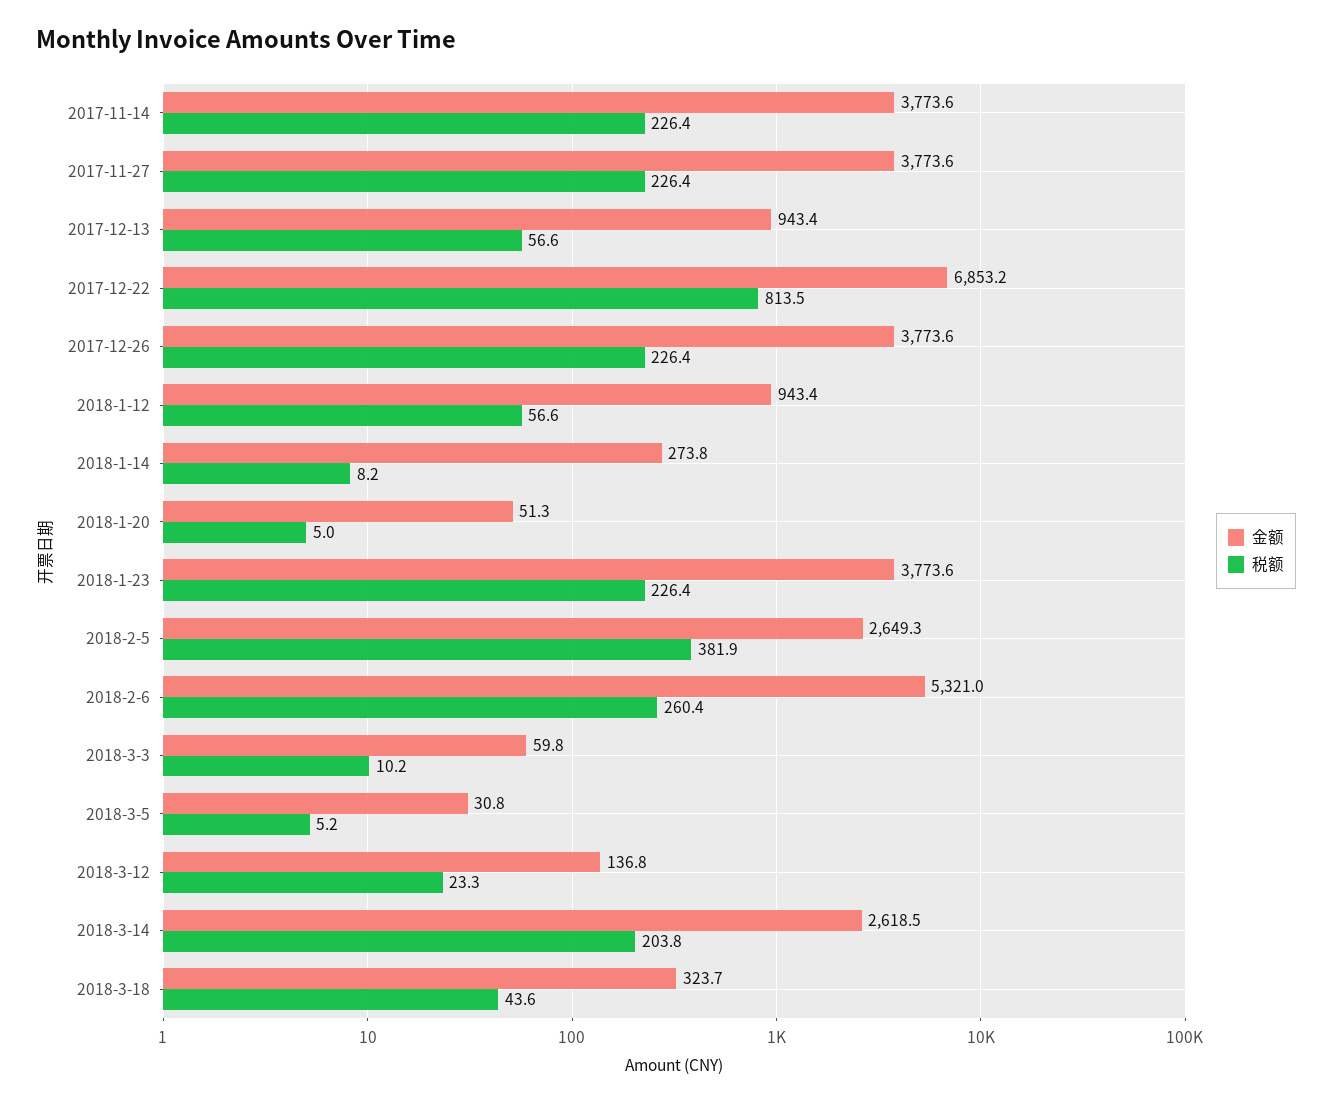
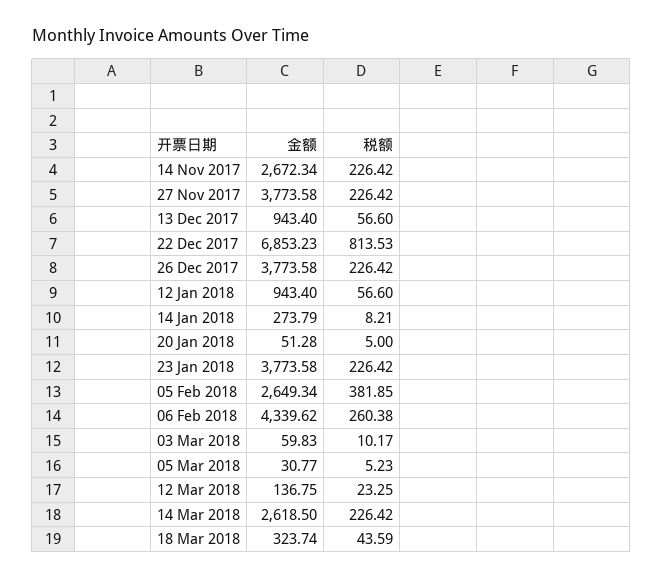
金额, 2017-11-14: 3773.6 -> 2672.34
金额, 2018-2-6: 5321 -> 4339.62
税额, 2018-3-14: 203.8 -> 226.42

